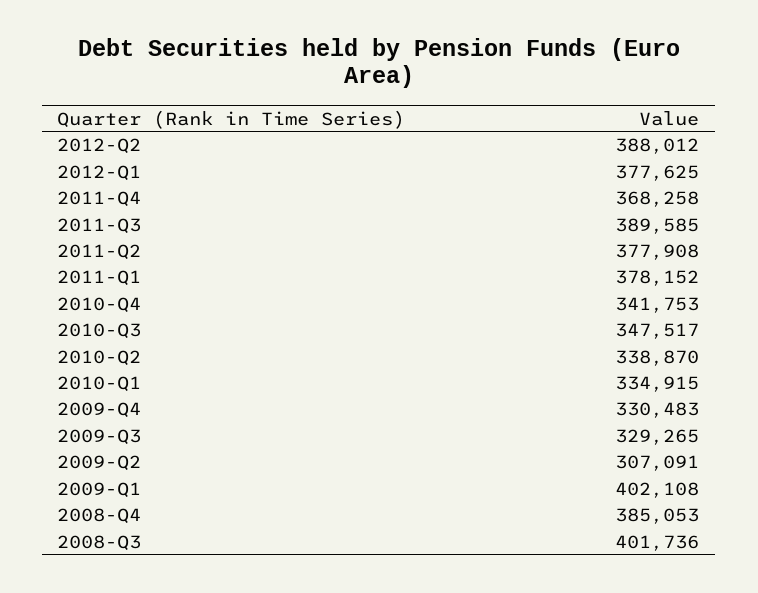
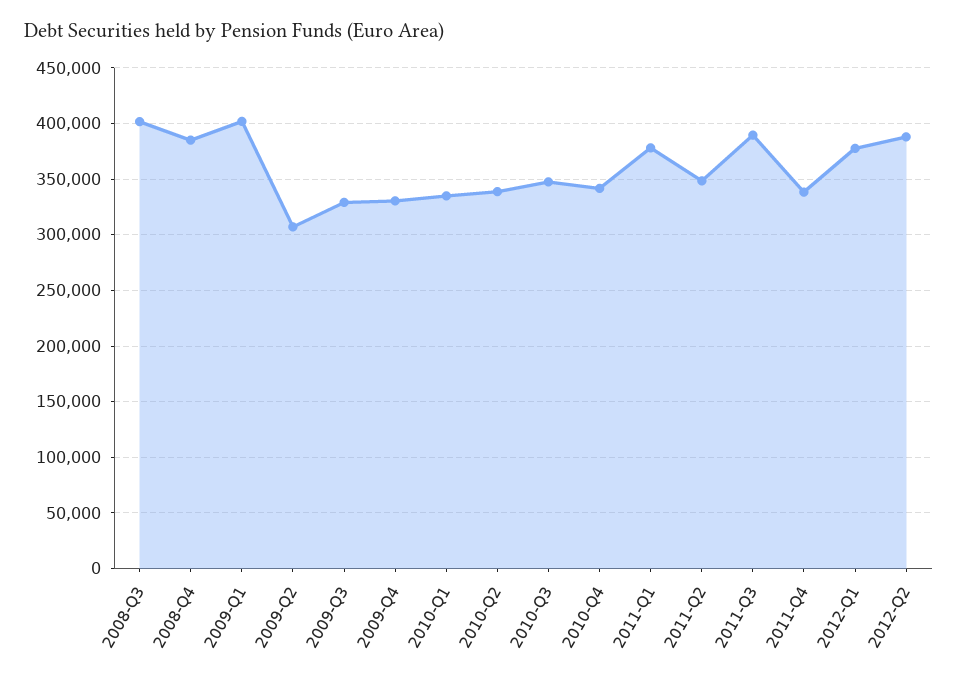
2011-Q4: 368258 -> 340000
2011-Q2: 377908 -> 350000

